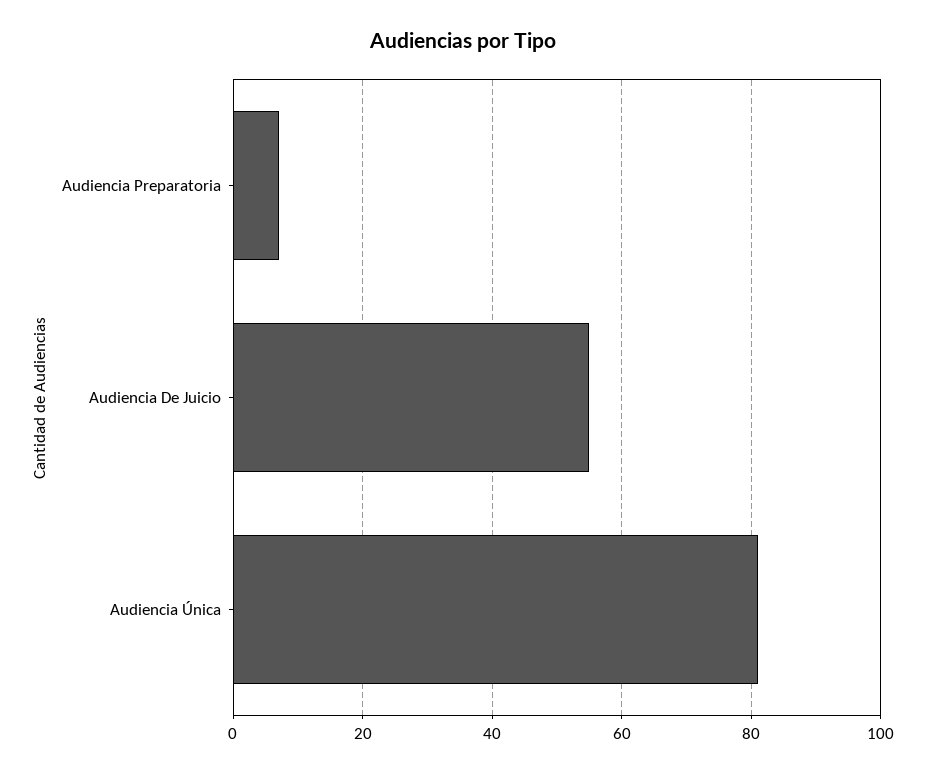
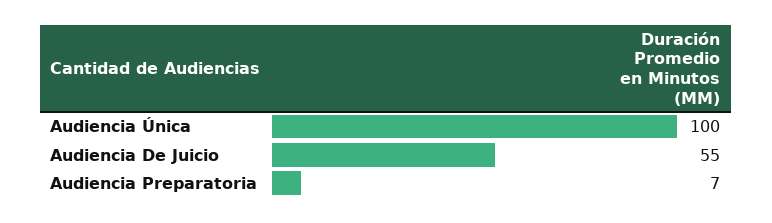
Audiencia Única: 80 -> 100

